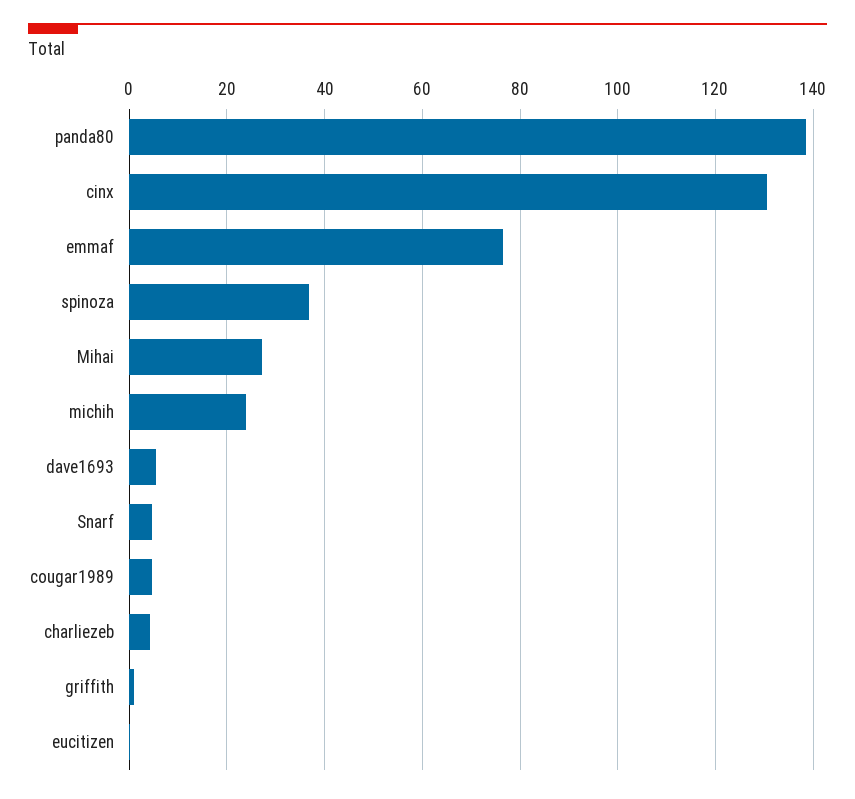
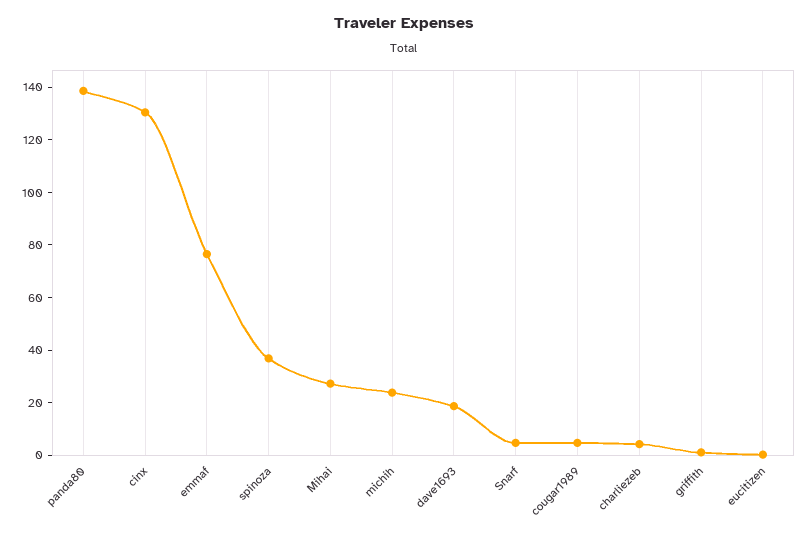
dave1693: 6 -> 20

